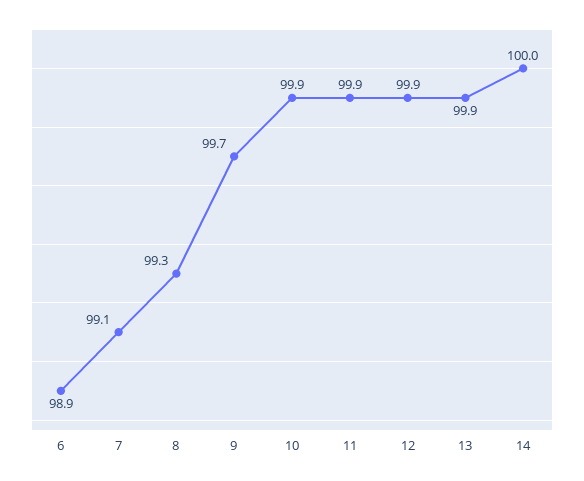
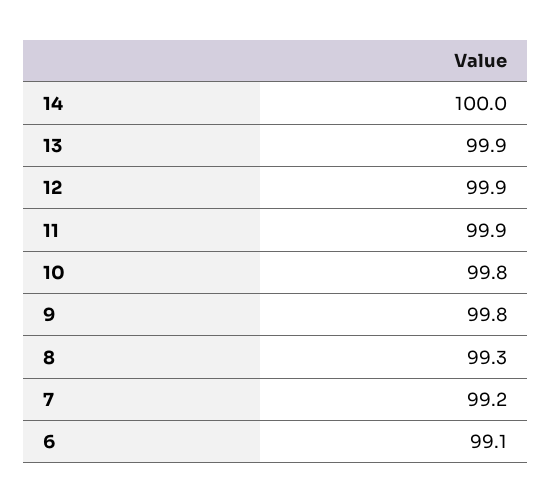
6: 98.9 -> 99.1
7: 99.1 -> 99.2
9: 99.7 -> 99.8
10: 99.9 -> 99.8

